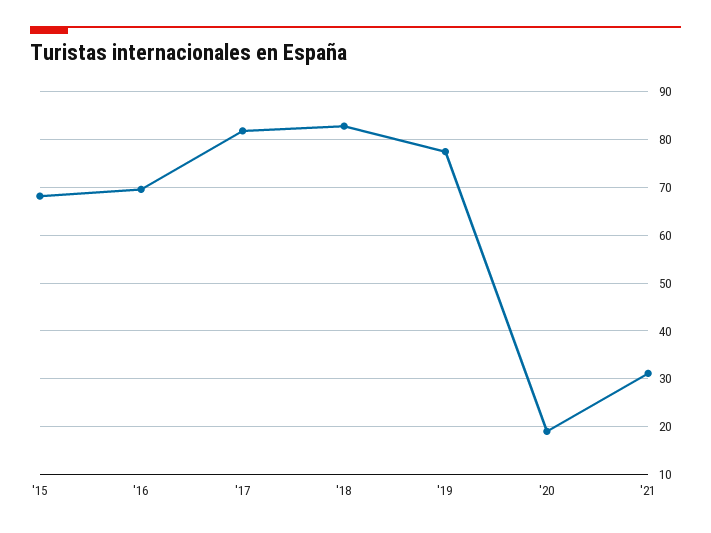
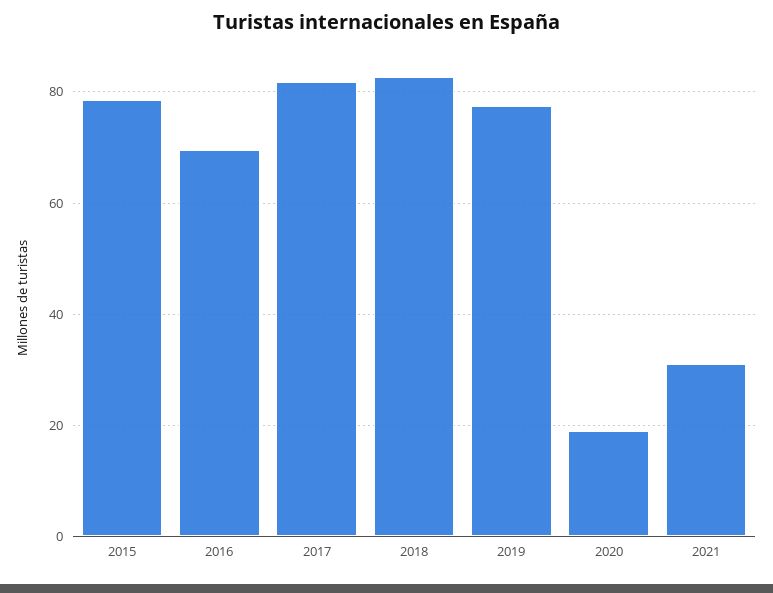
'15: 68 -> 78

